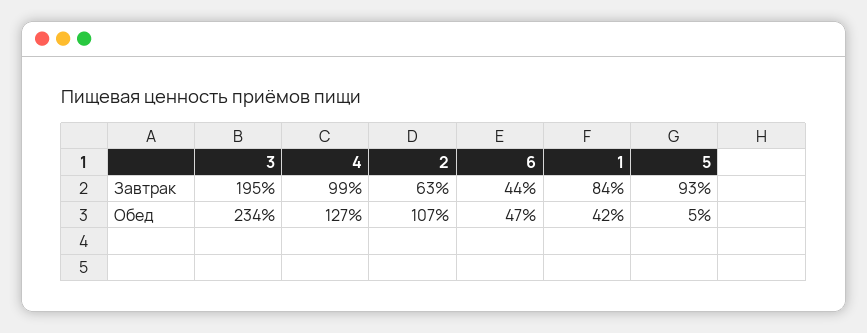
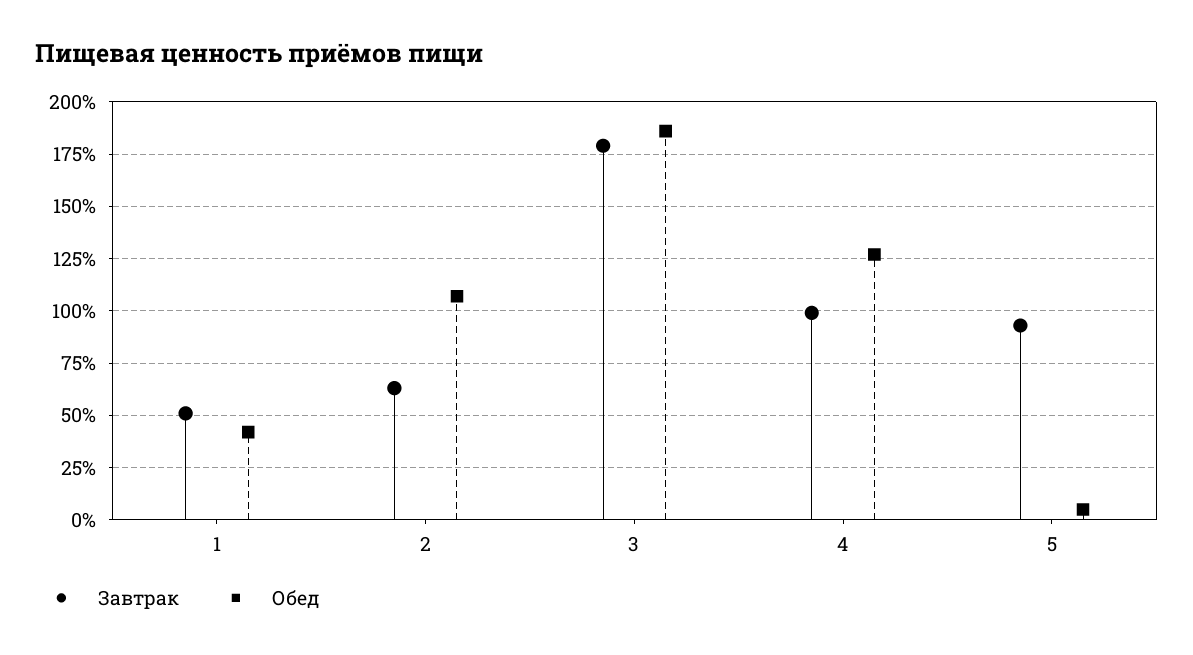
Завтрак, 3: 195 -> 180
Завтрак, 6: 44 -> none
Завтрак, 1: 84 -> 50
Обед, 3: 234 -> 185
Обед, 6: 47 -> none

